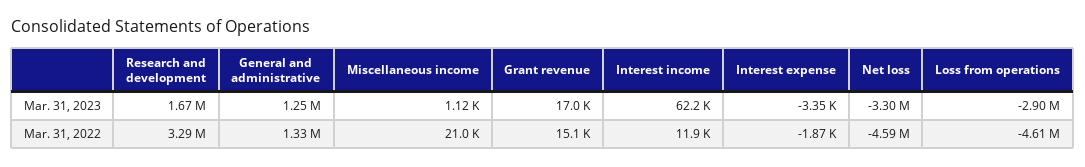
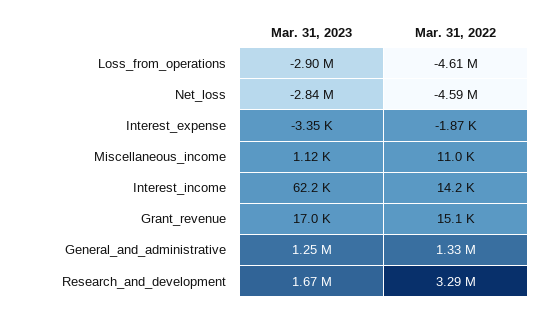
Net loss, Mar. 31, 2023: -3300000 -> -2840000
Miscellaneous income, Mar. 31, 2022: 21000 -> 11000
Interest income, Mar. 31, 2022: 11900 -> 14200

